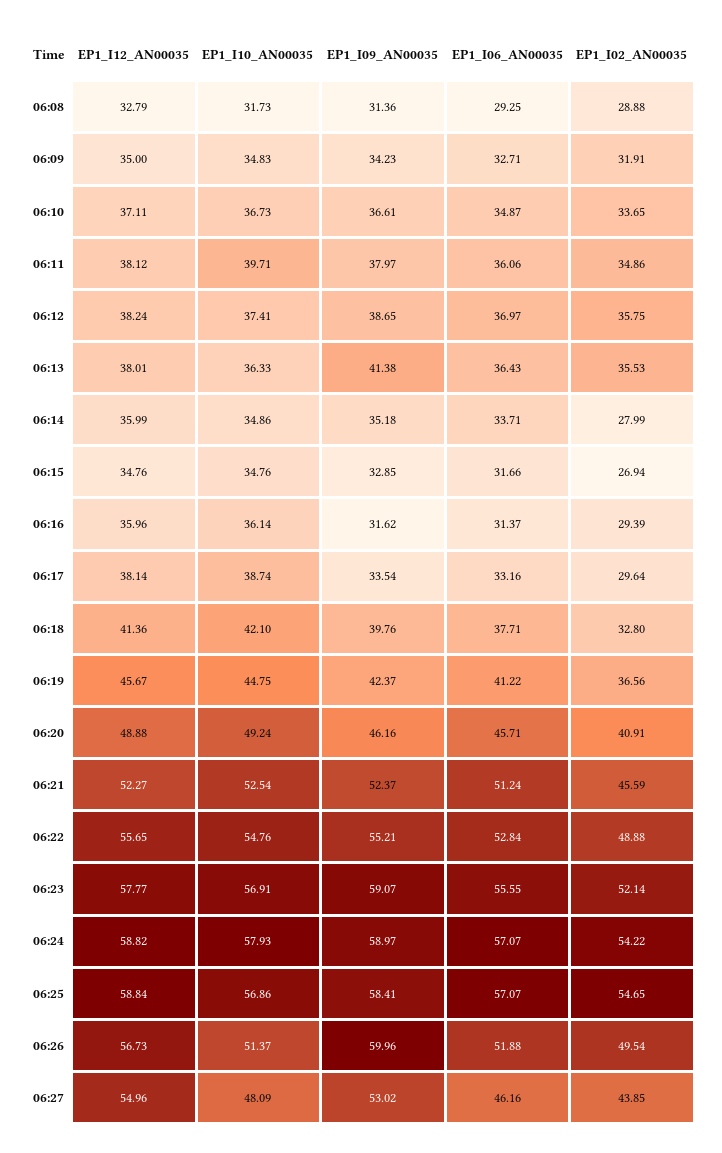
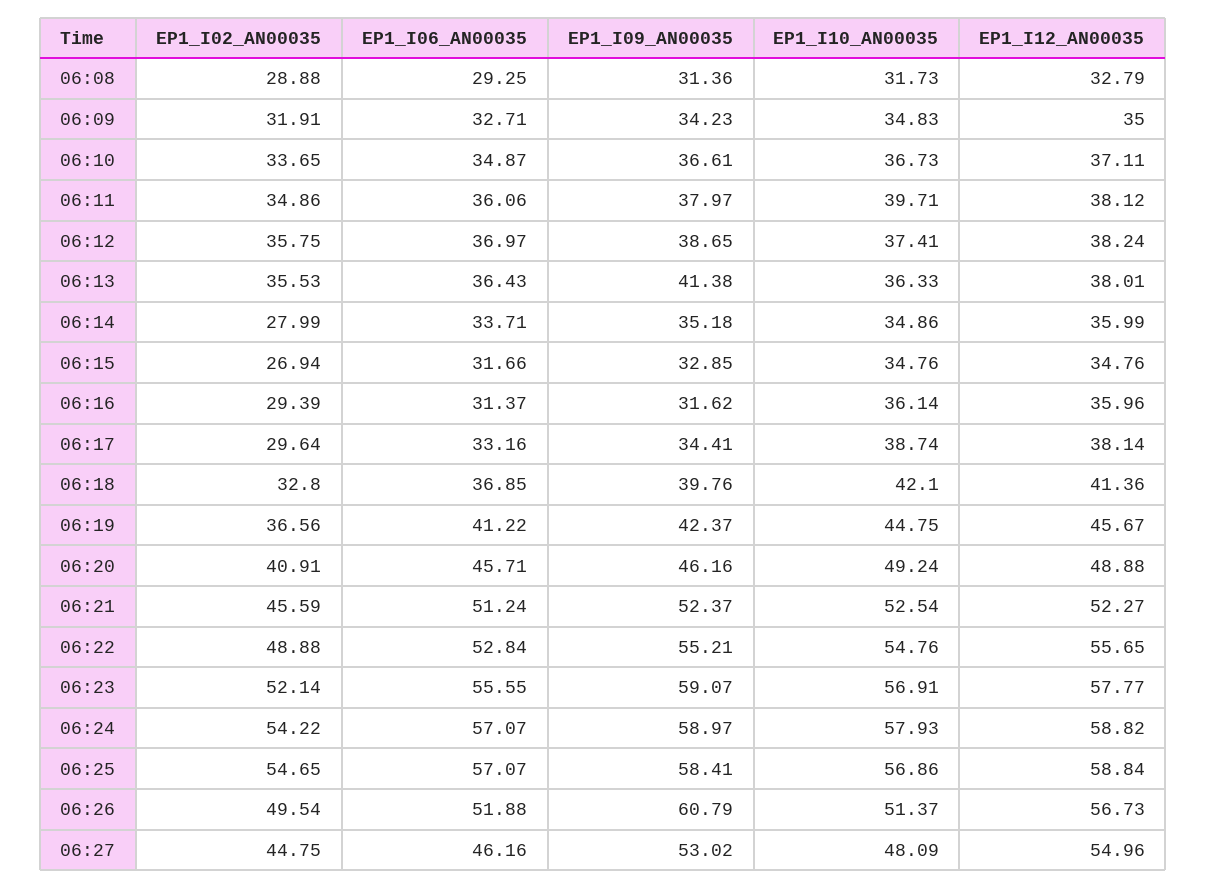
EP1_I09_AN00035, 06:17: 33.54 -> 34.41
EP1_I06_AN00035, 06:18: 37.71 -> 36.85
EP1_I09_AN00035, 06:26: 59.96 -> 60.79
EP1_I02_AN00035, 06:27: 43.85 -> 44.75

